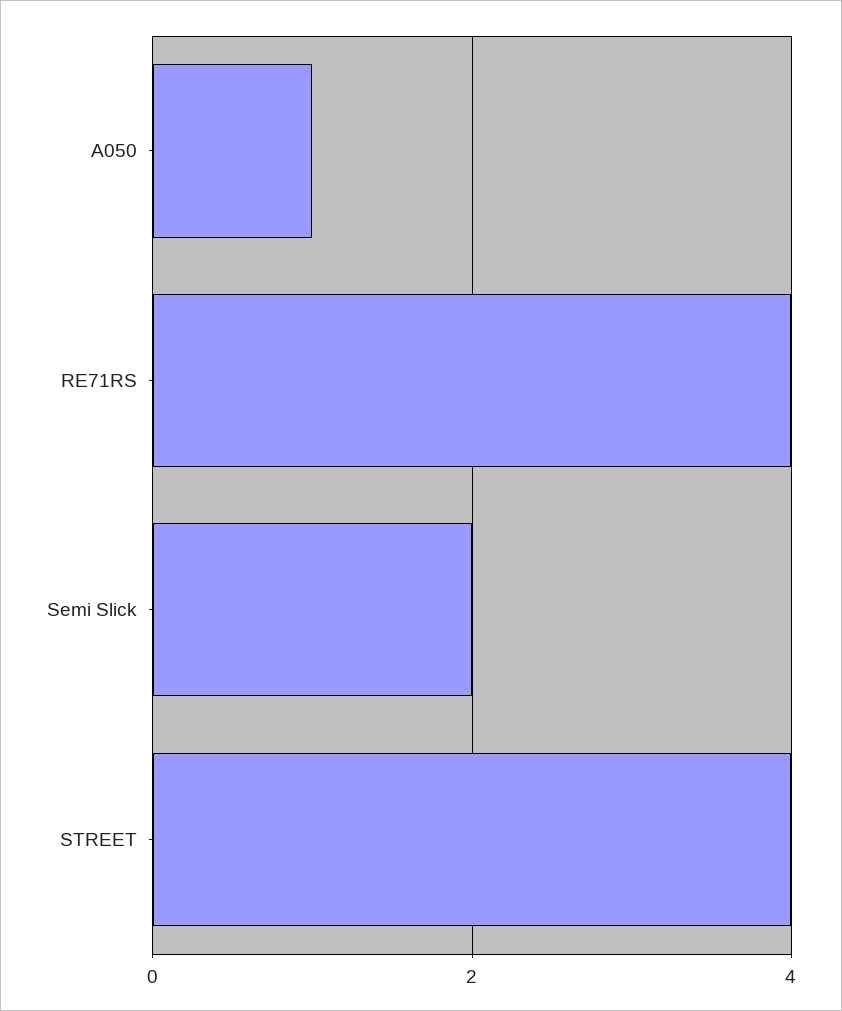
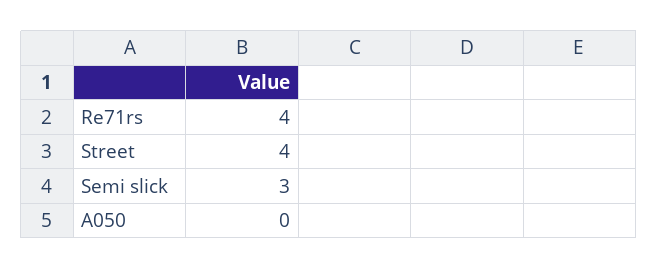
A050: 1 -> 0
Semi Slick: 2 -> 3

